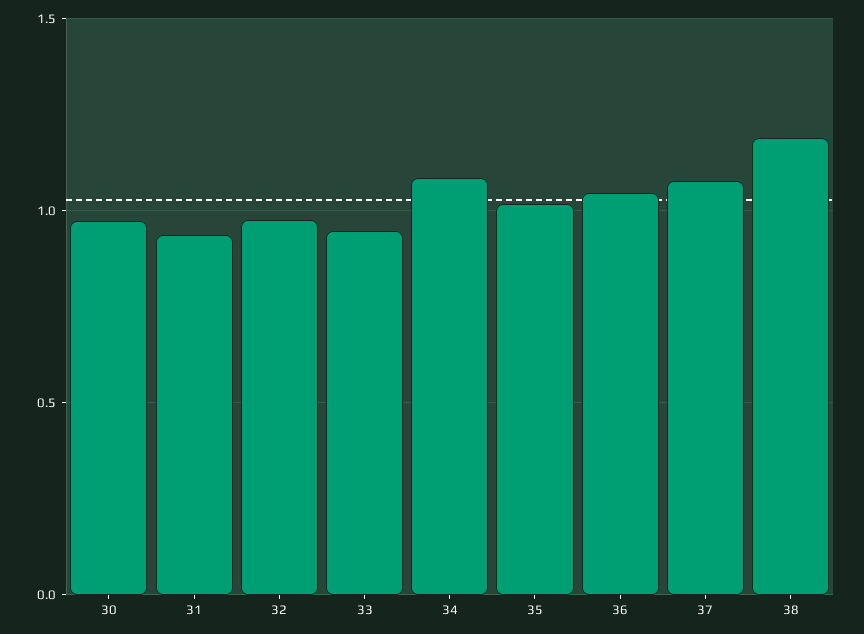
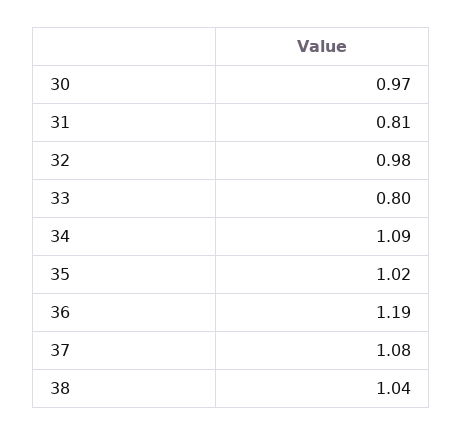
31: 0.95 -> 0.81
33: 0.95 -> 0.8
36: 1.05 -> 1.19
38: 1.2 -> 1.04

